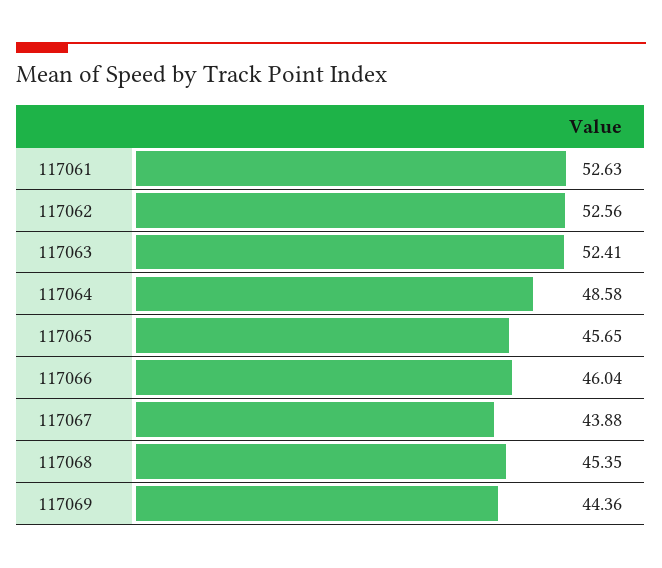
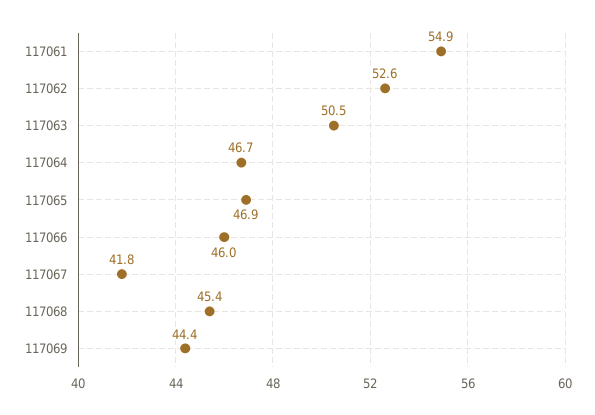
117061: 52.63 -> 54.9
117063: 52.41 -> 50.5
117064: 48.58 -> 46.7
117065: 45.65 -> 46.9
117067: 43.88 -> 41.8

